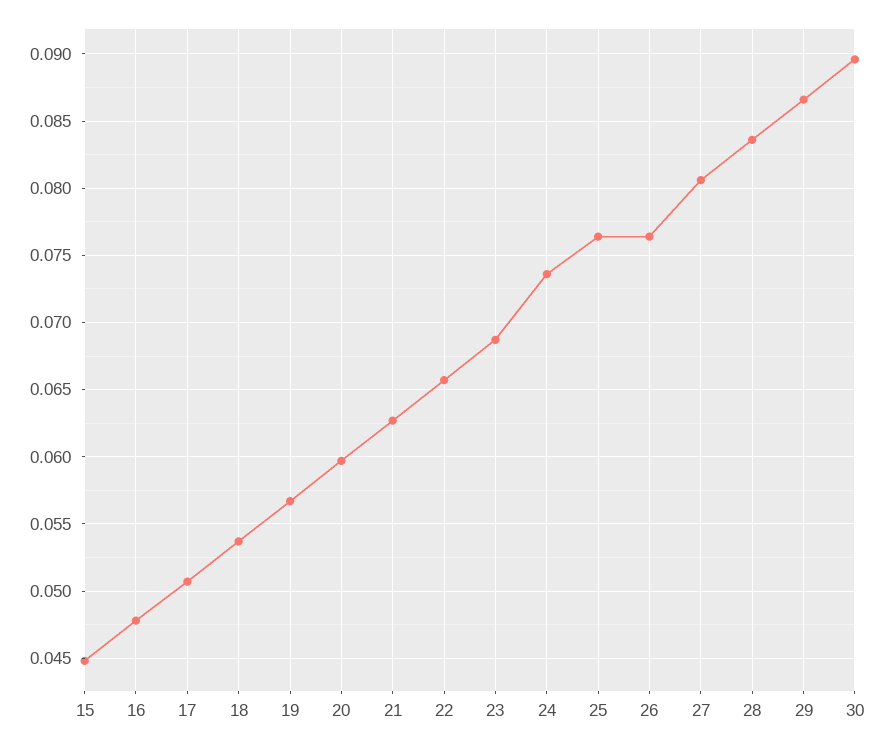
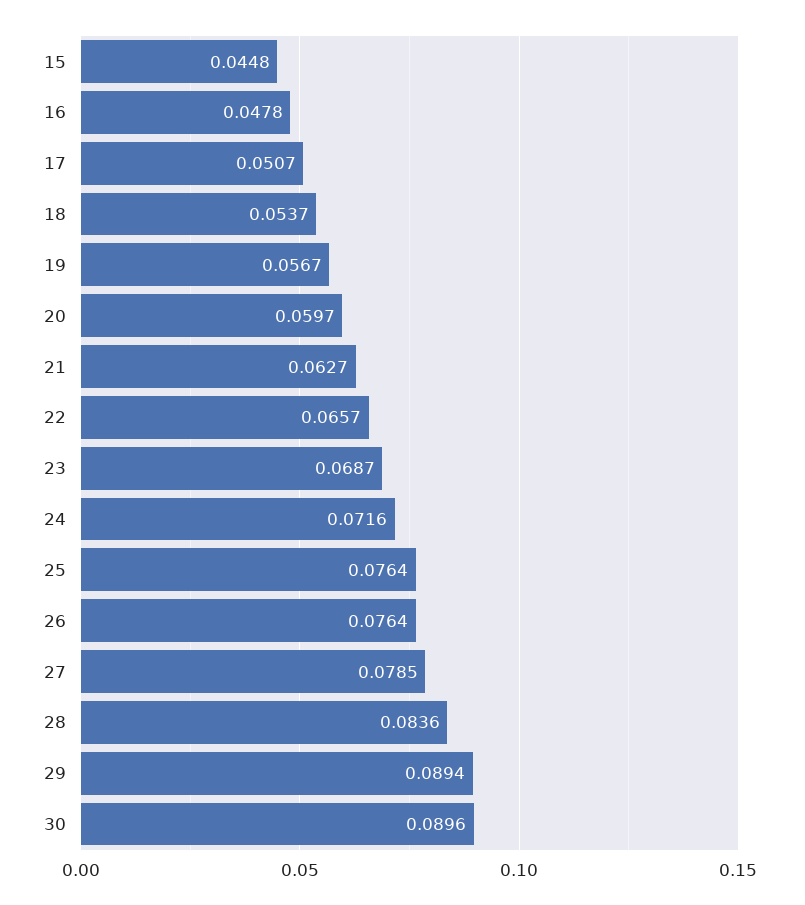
24: 0.0735 -> 0.0716
27: 0.0805 -> 0.0785
29: 0.0865 -> 0.0894

